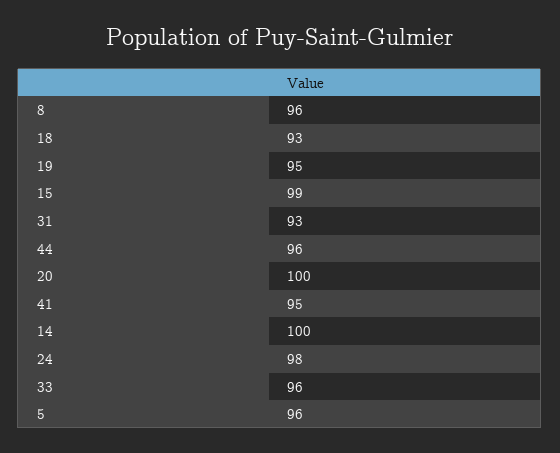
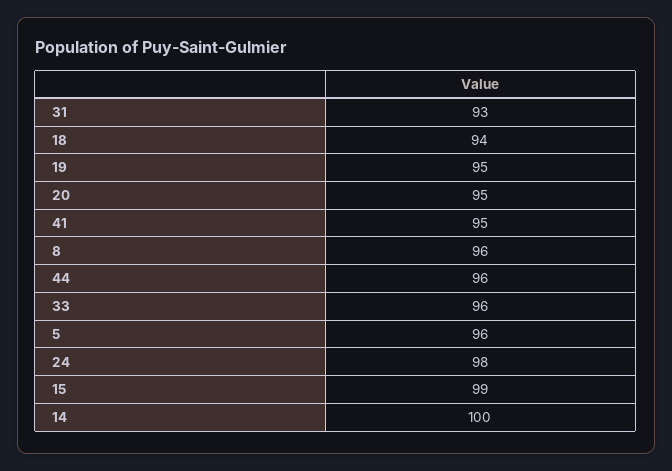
18: 93 -> 94
20: 100 -> 95

